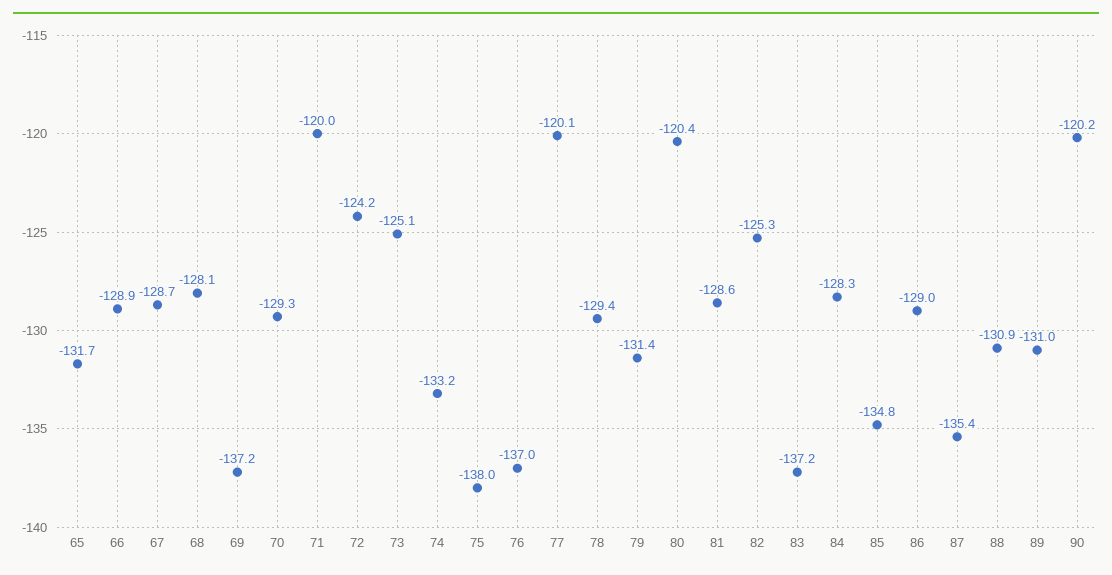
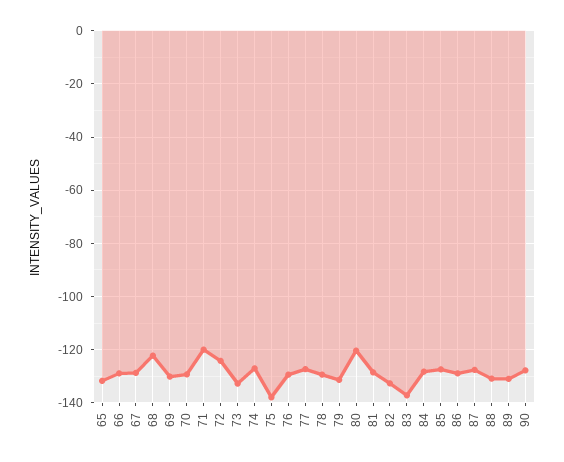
68: -128.1 -> -122.5
69: -137.2 -> -130
73: -125.1 -> -132.5
74: -133.2 -> -127.5
76: -137 -> -130
77: -120.1 -> -127.5
82: -125.3 -> -132.5
85: -134.8 -> -127.5
87: -135.4 -> -127.5
90: -120.2 -> -127.5

